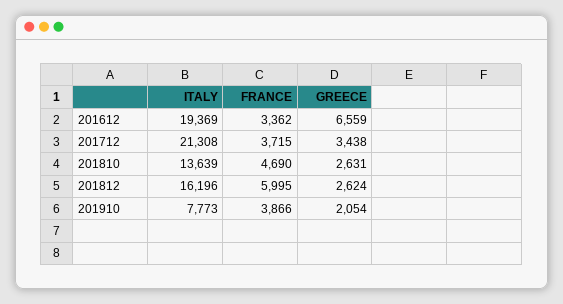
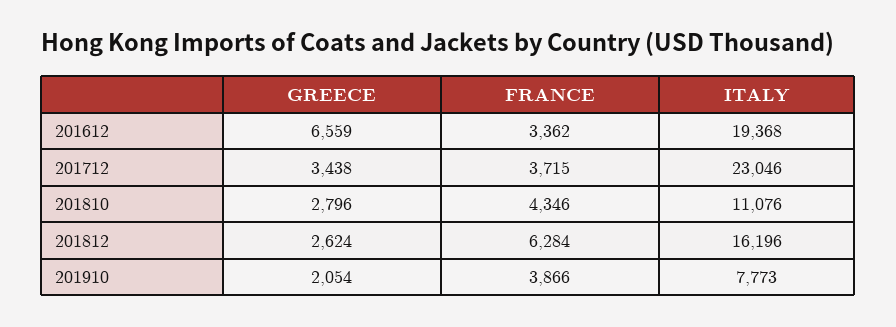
ITALY, 201612: 19369 -> 19368
ITALY, 201712: 21308 -> 23046
ITALY, 201810: 13639 -> 11076
FRANCE, 201810: 4690 -> 4346
GREECE, 201810: 2631 -> 2796
FRANCE, 201812: 5995 -> 6284

